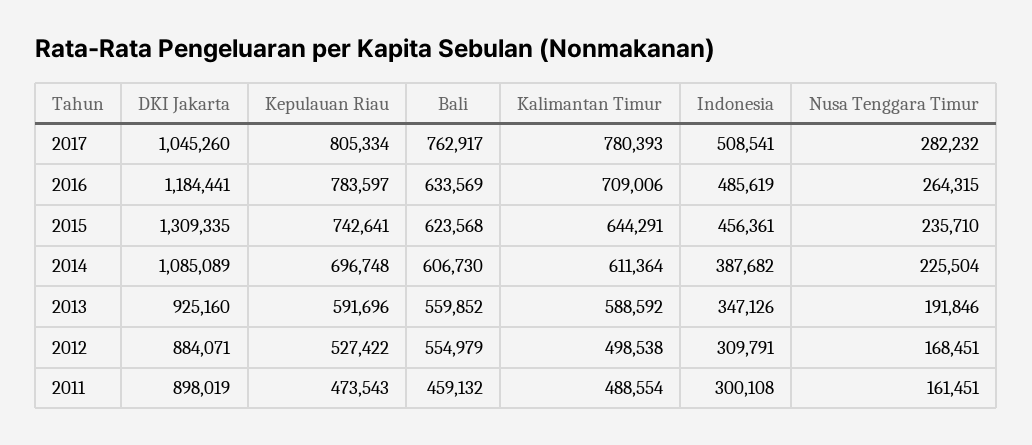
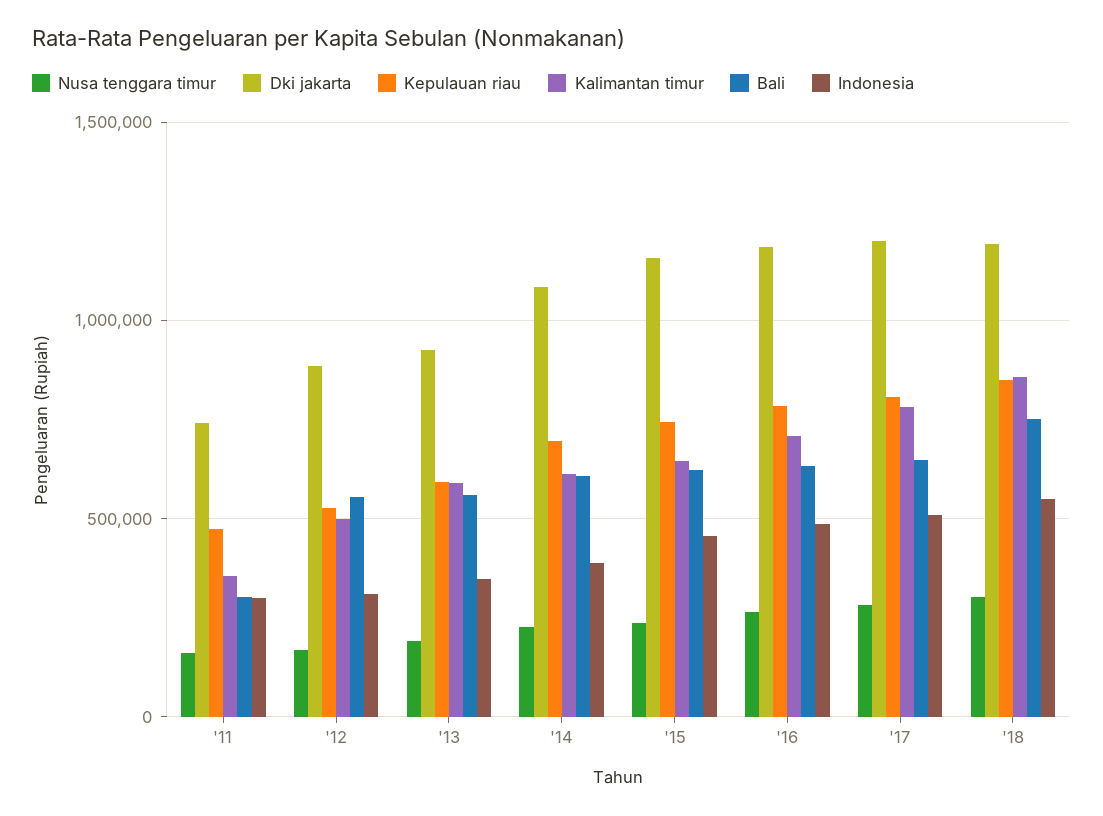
DKI Jakarta, 2017: 1045260 -> 1200000
Bali, 2017: 762917 -> 650000
DKI Jakarta, 2015: 1309335 -> 1150000
DKI Jakarta, 2011: 898019 -> 750000
Bali, 2011: 459132 -> 300000
Kalimantan Timur, 2011: 488554 -> 350000
Nusa Tenggara Timur, '18: none -> 300000
DKI Jakarta, '18: none -> 1200000
Kepulauan Riau, '18: none -> 850000
Kalimantan Timur, '18: none -> 850000
Bali, '18: none -> 750000
Indonesia, '18: none -> 550000

